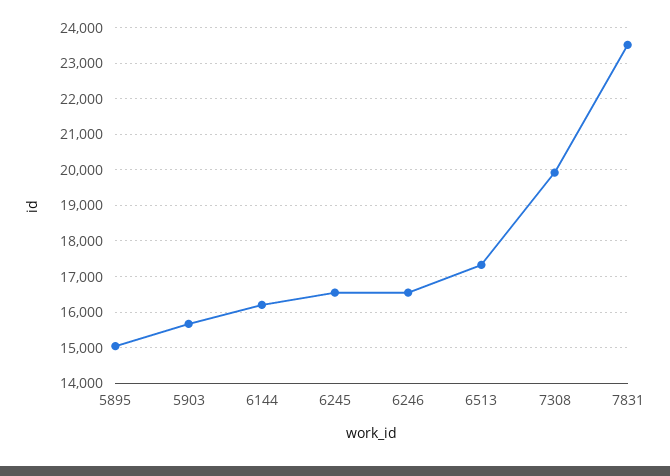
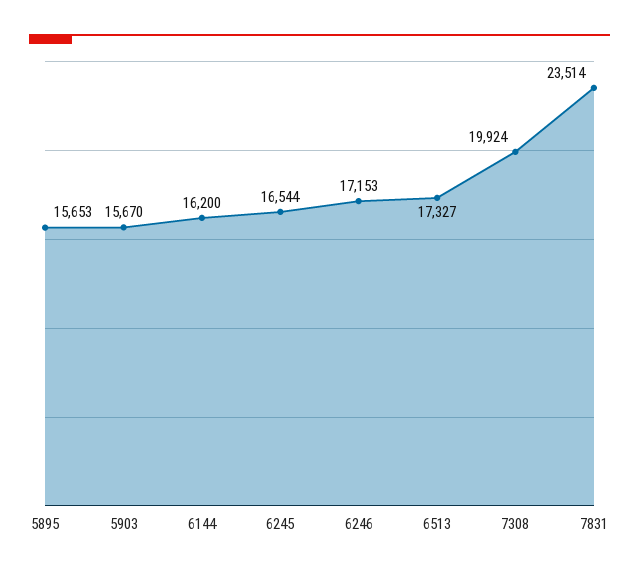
5895: 15000 -> 15653
6246: 16600 -> 17153

